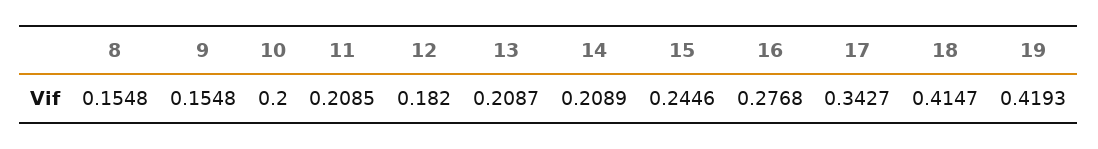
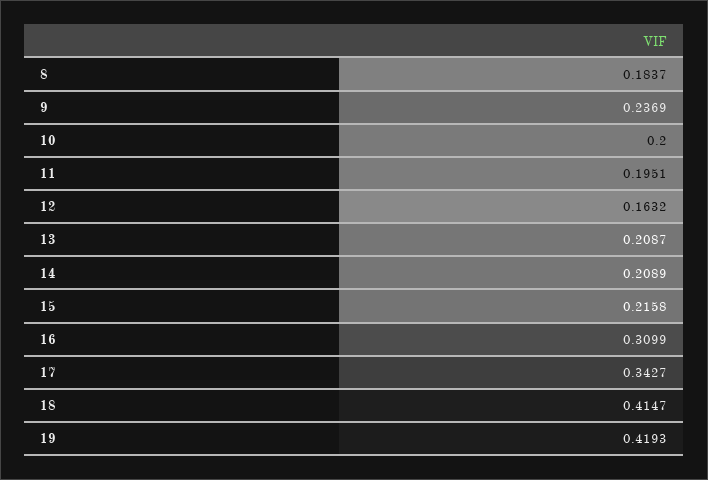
8: 0.1548 -> 0.1837
9: 0.1548 -> 0.2369
11: 0.2085 -> 0.1951
12: 0.182 -> 0.1632
15: 0.2446 -> 0.2158
16: 0.2768 -> 0.3099

